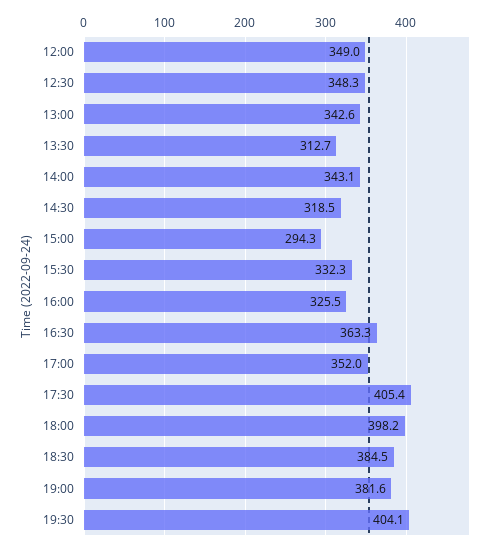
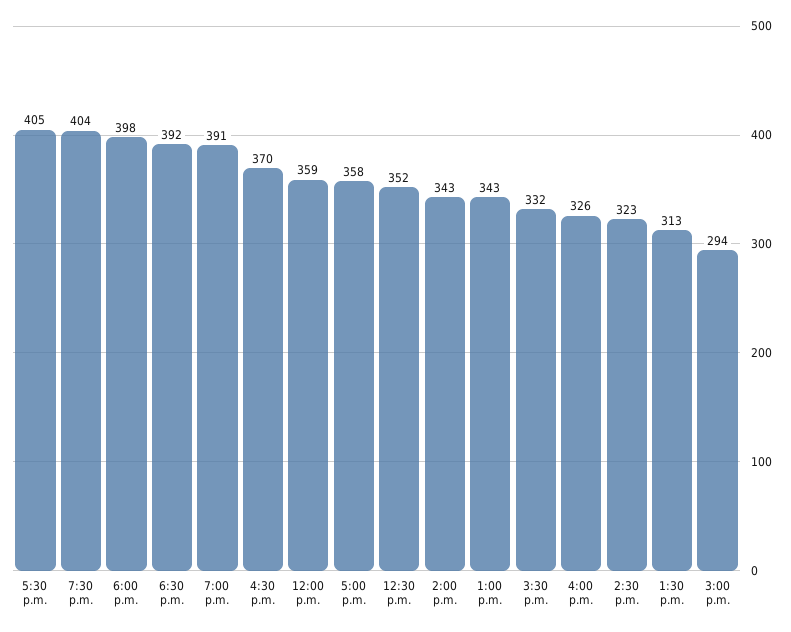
12:00: 349 -> 359
12:30: 348.3 -> 352
14:30: 318.5 -> 323
16:30: 363.3 -> 370
17:00: 352 -> 358
18:30: 384.5 -> 392
19:00: 381.6 -> 391

